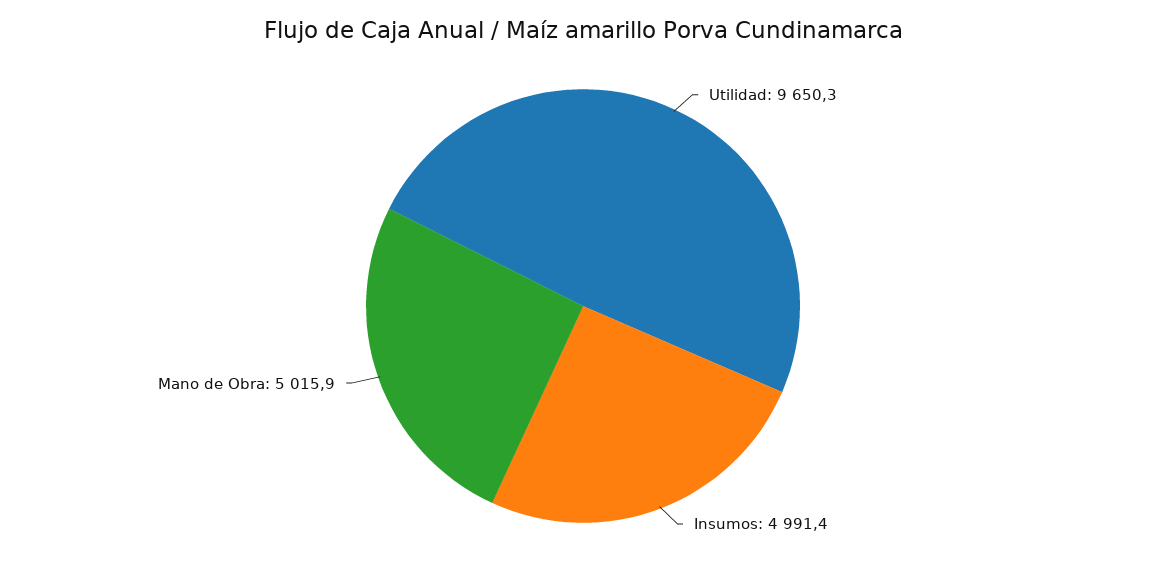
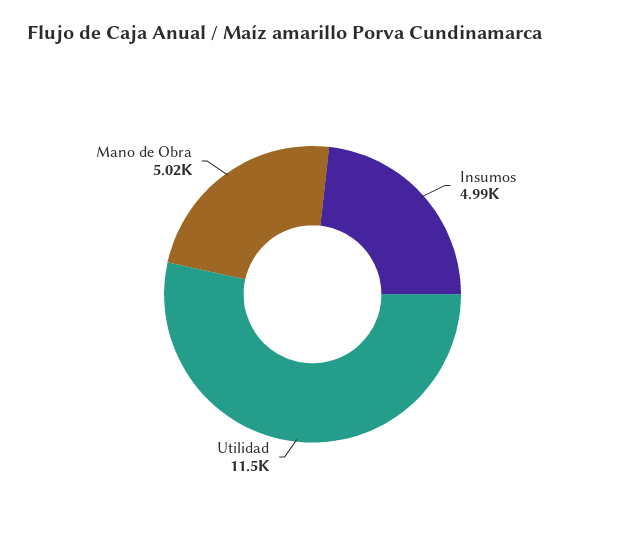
Utilidad: 9650.3 -> 11500

